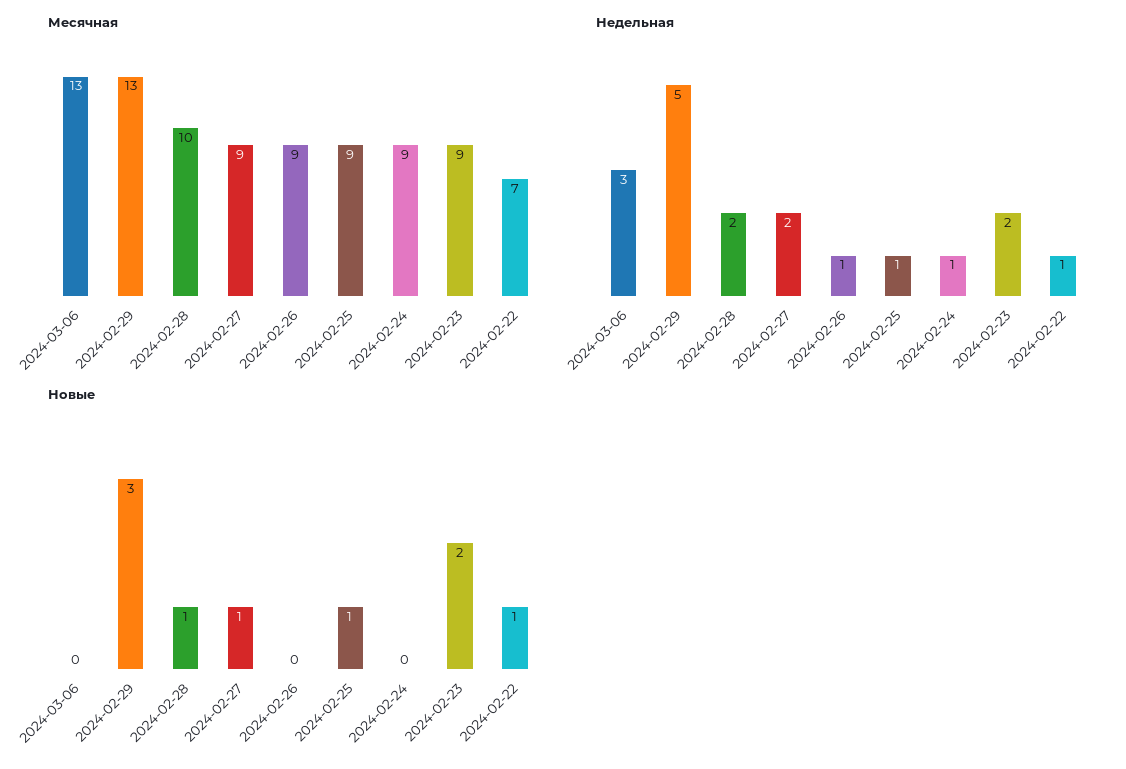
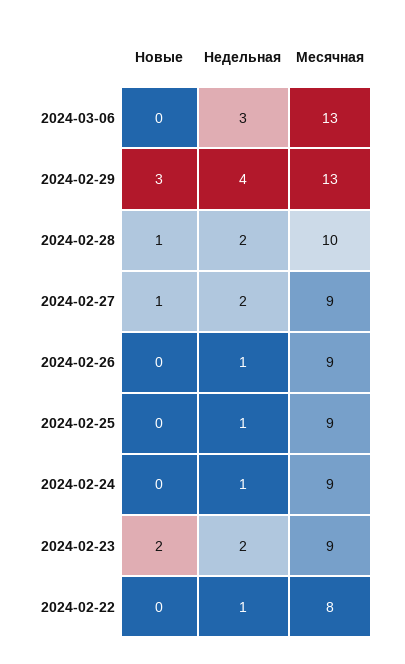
Месячная, 2024-02-22: 7 -> 8
Недельная, 2024-02-29: 5 -> 4
Новые, 2024-02-25: 1 -> 0
Новые, 2024-02-22: 1 -> 0

